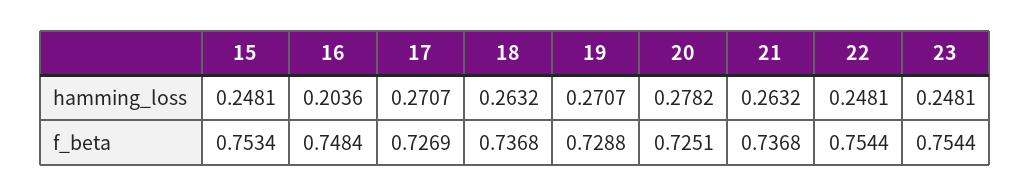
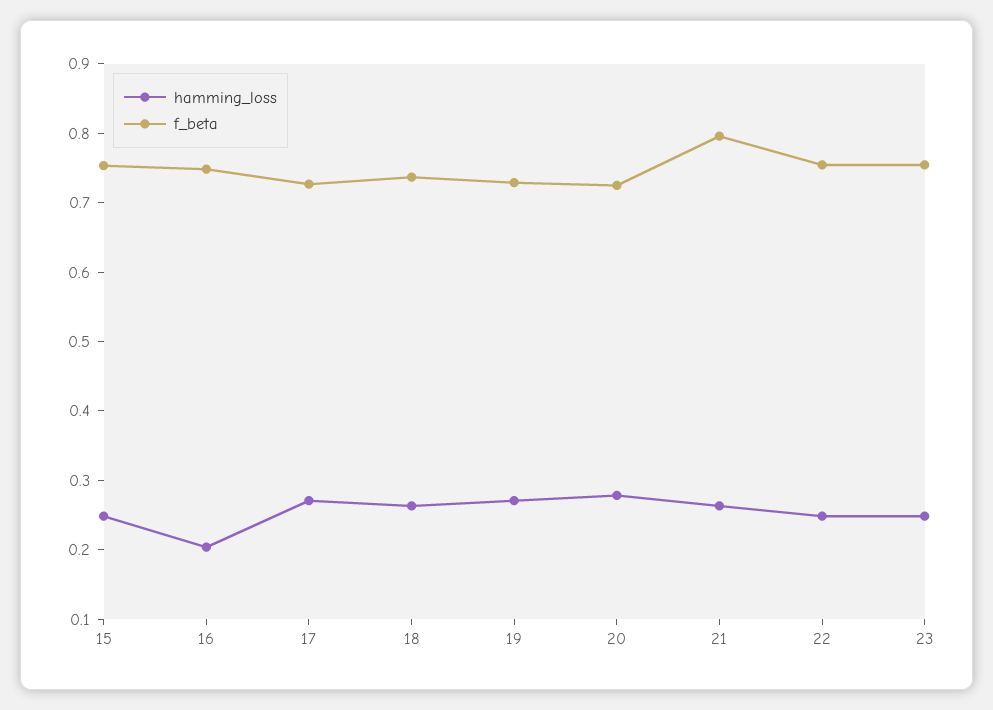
f_beta, 21: 0.7368 -> 0.8

